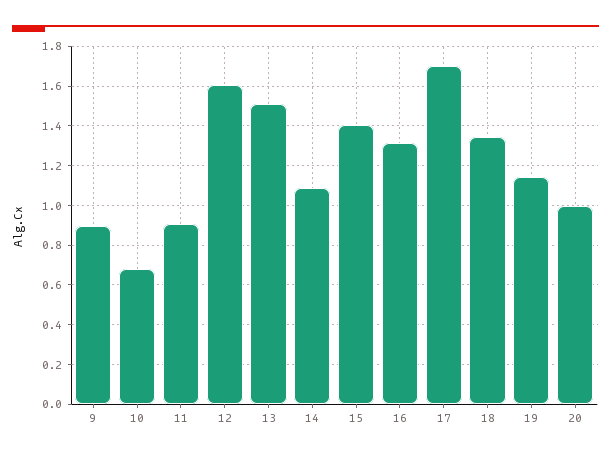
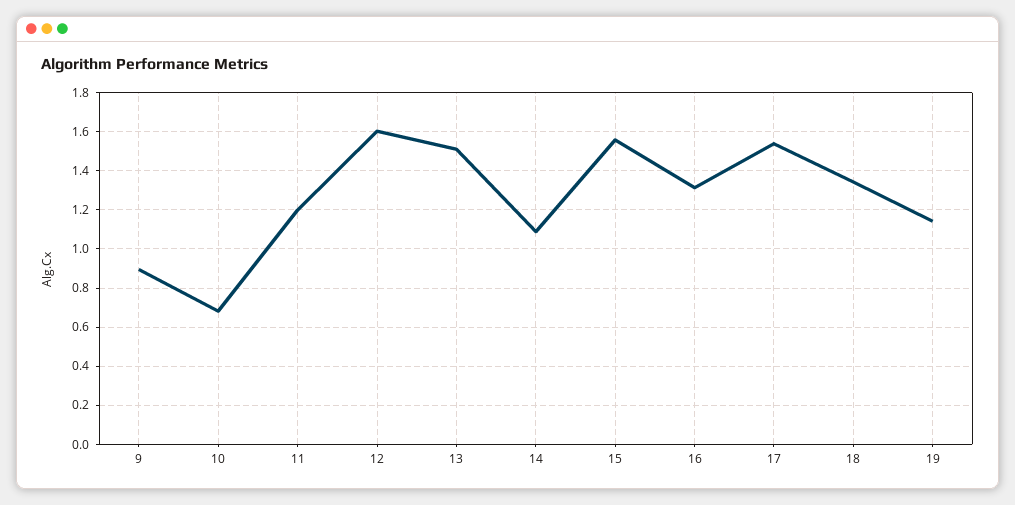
11: 0.9 -> 1.2
15: 1.4 -> 1.55
17: 1.7 -> 1.55
20: 1 -> none

